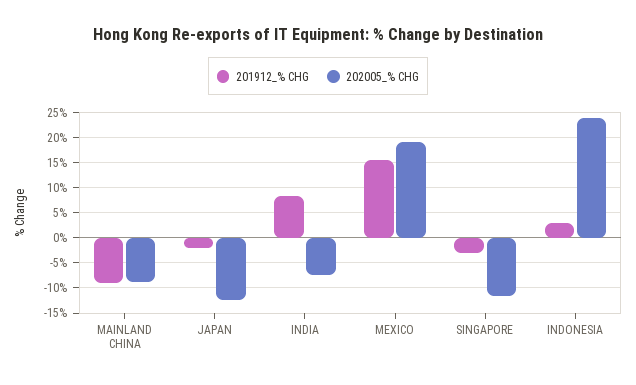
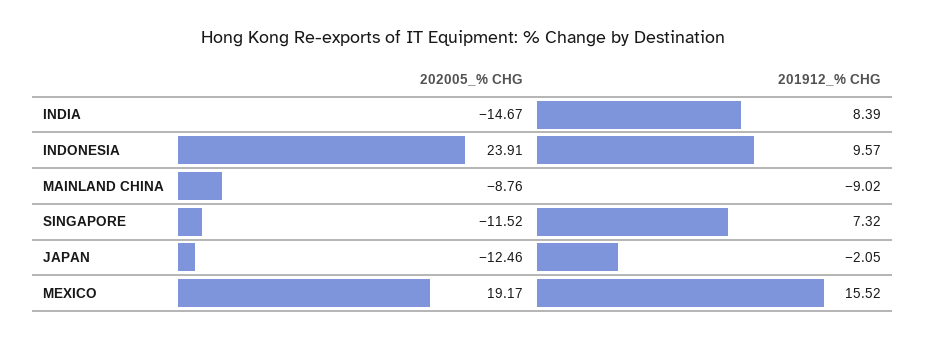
202005_% CHG, INDIA: -7.5 -> -14.67
201912_% CHG, SINGAPORE: -2.5 -> 7.32
201912_% CHG, INDONESIA: 2.5 -> 9.57

